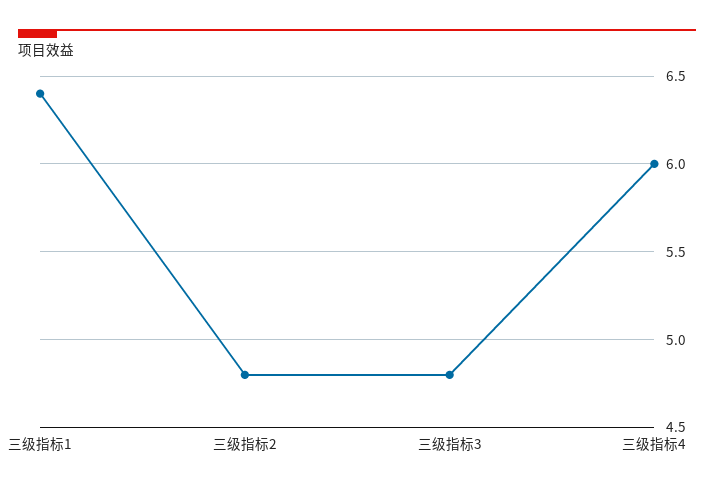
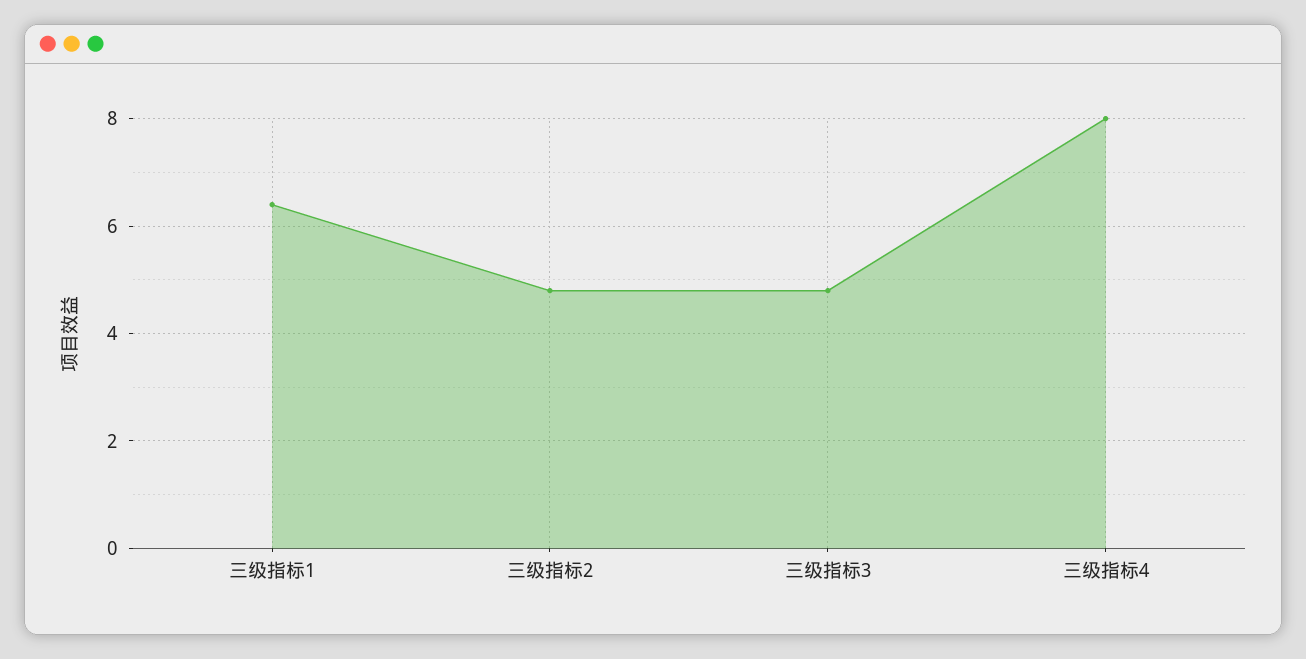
三级指标4: 6 -> 8

